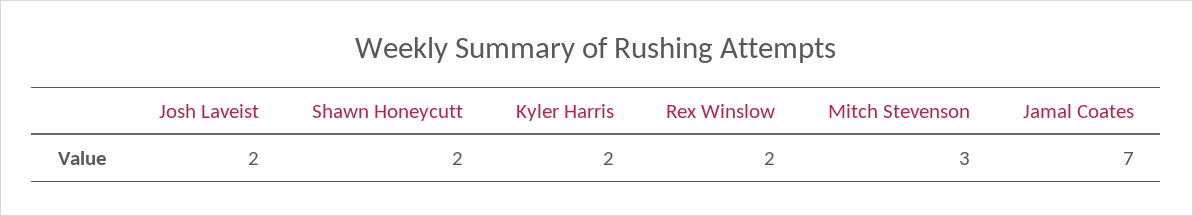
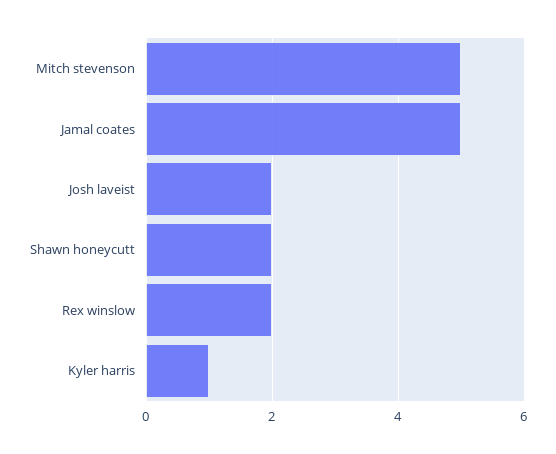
Kyler Harris: 2 -> 1
Mitch Stevenson: 3 -> 5
Jamal Coates: 7 -> 5

